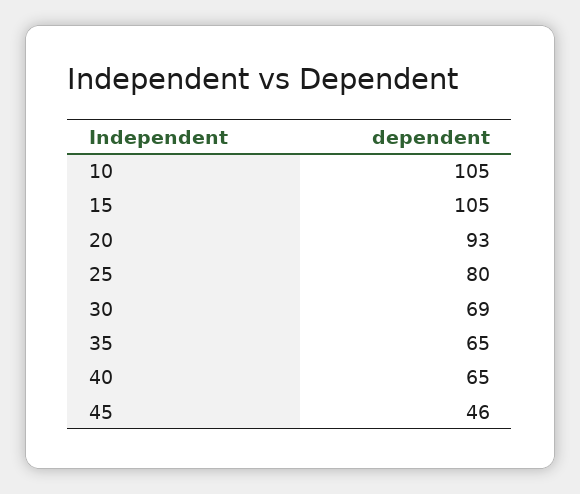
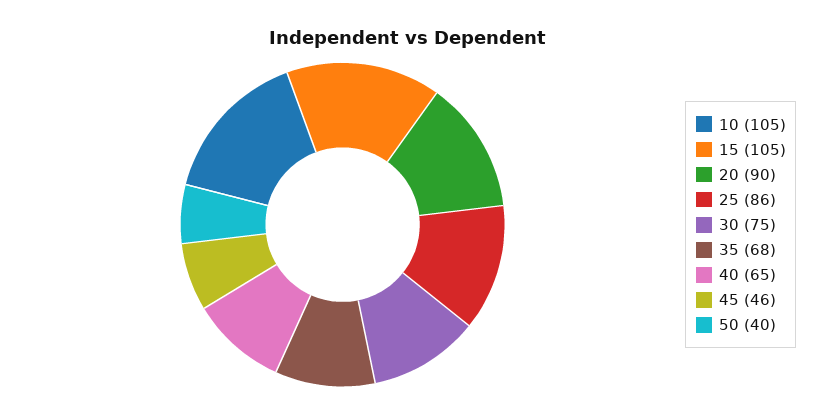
20: 93 -> 90
25: 80 -> 86
30: 69 -> 75
35: 65 -> 68
50: none -> 40

